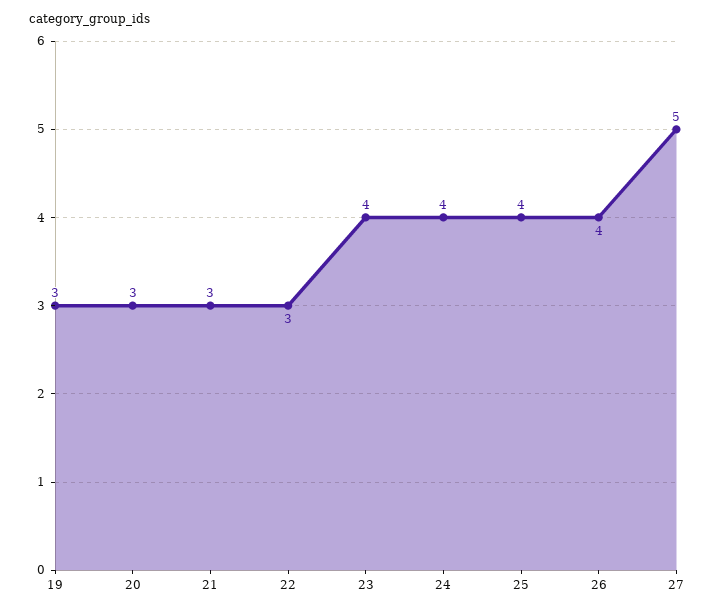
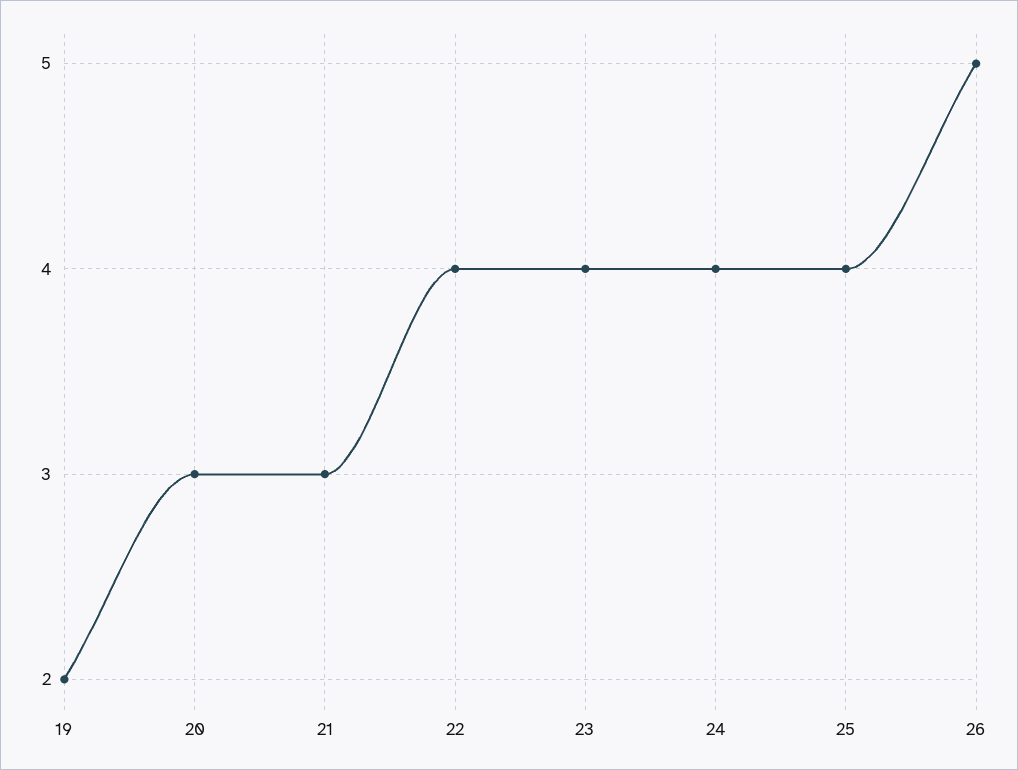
19: 3 -> 2
22: 3 -> 4
26: 4 -> 5
27: 5 -> none

